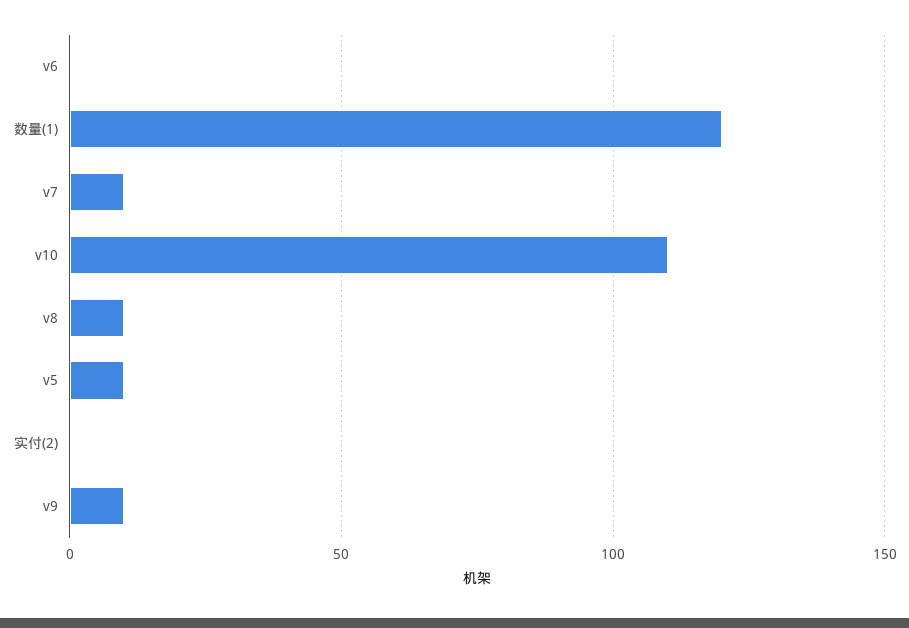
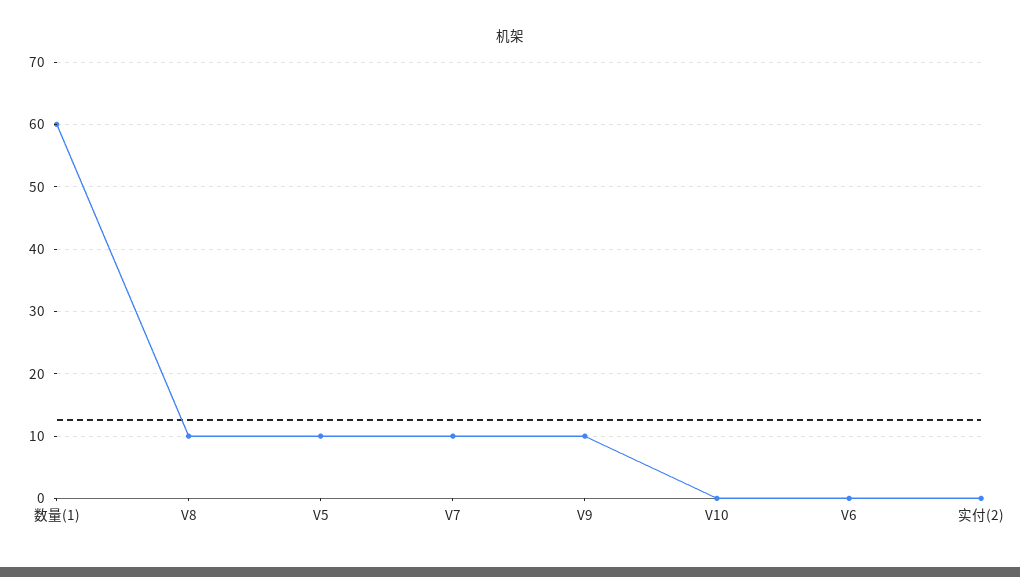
数量(1): 120 -> 60
v10: 110 -> 0

